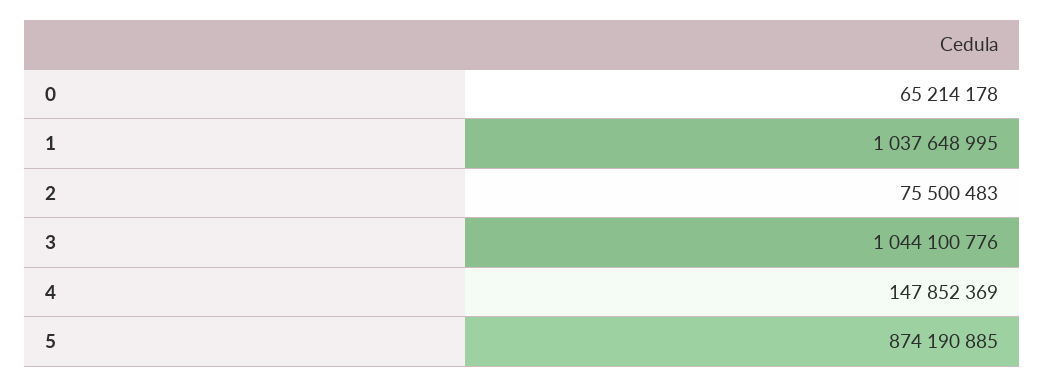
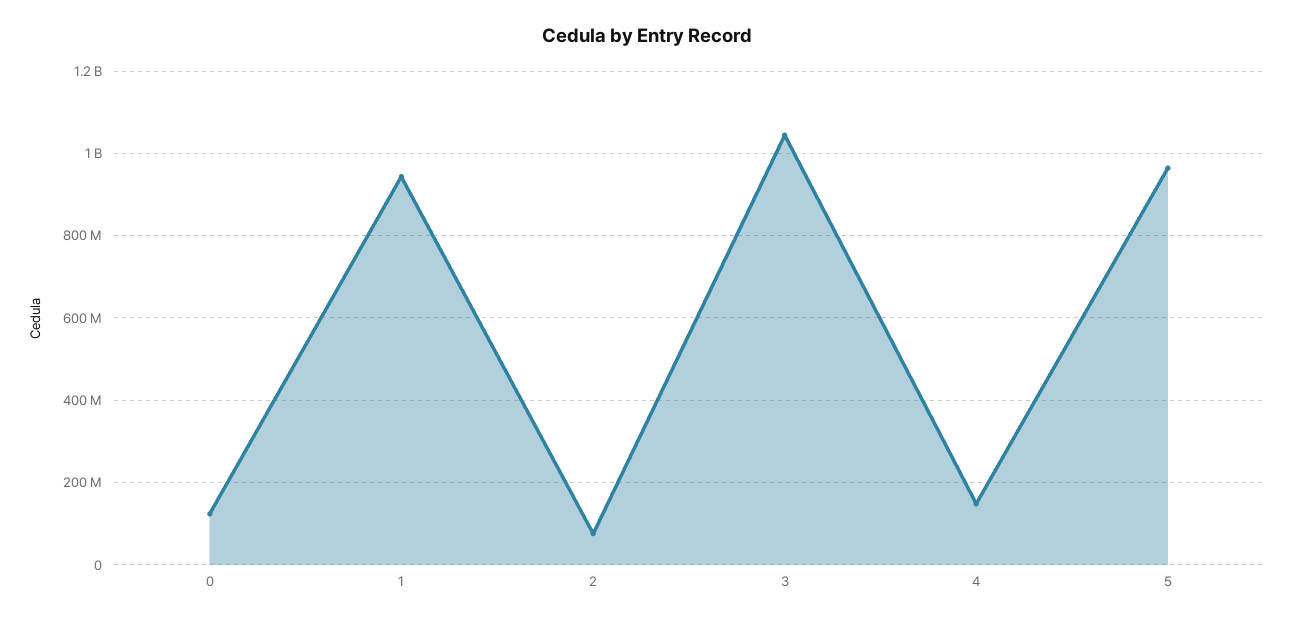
0: 65214178 -> 120000000
1: 1037648995 -> 940000000
5: 874190885 -> 960000000

